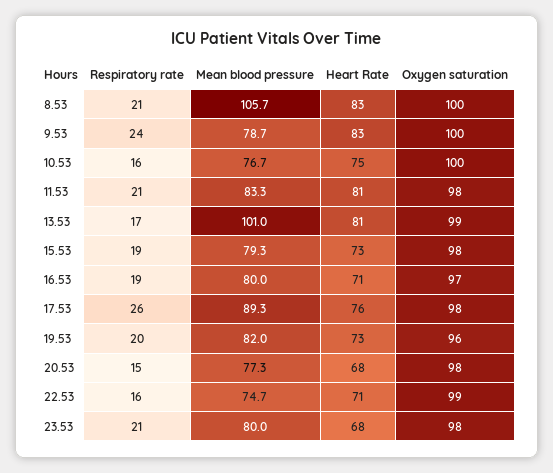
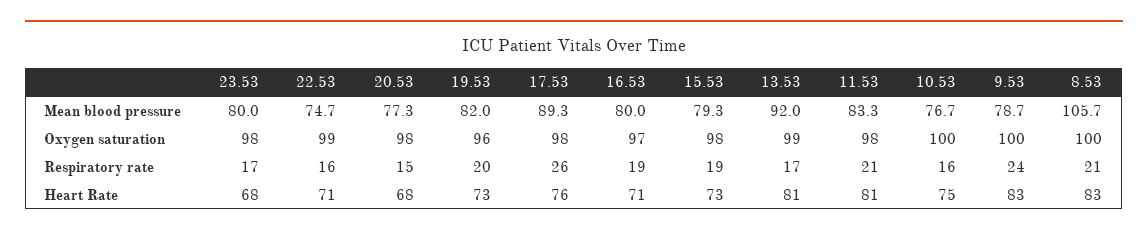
Mean blood pressure, 13.53: 101 -> 92
Respiratory rate, 23.53: 21 -> 17

